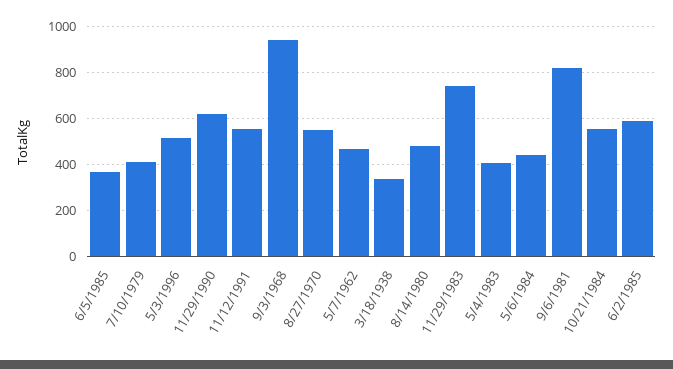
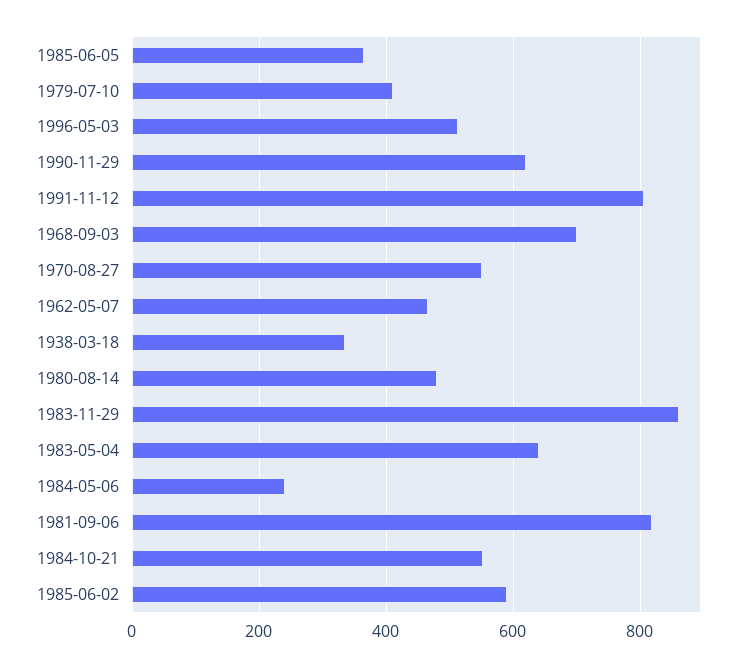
11/12/1991: 550 -> 800
9/3/1968: 950 -> 700
11/29/1983: 750 -> 860
5/4/1983: 400 -> 640
5/6/1984: 450 -> 240

